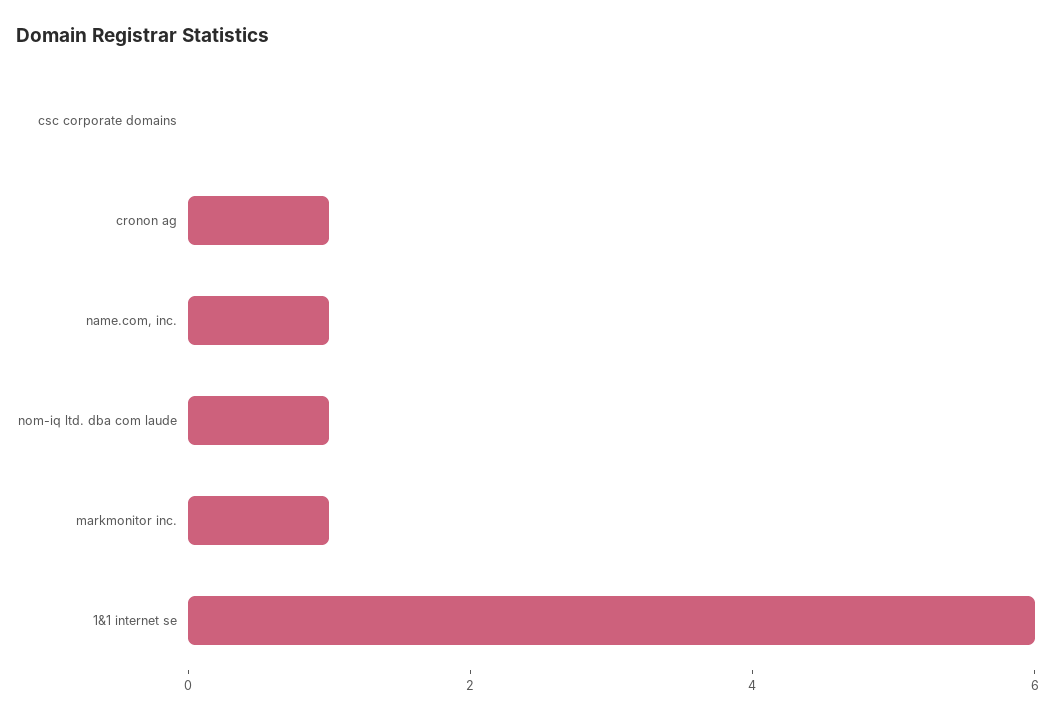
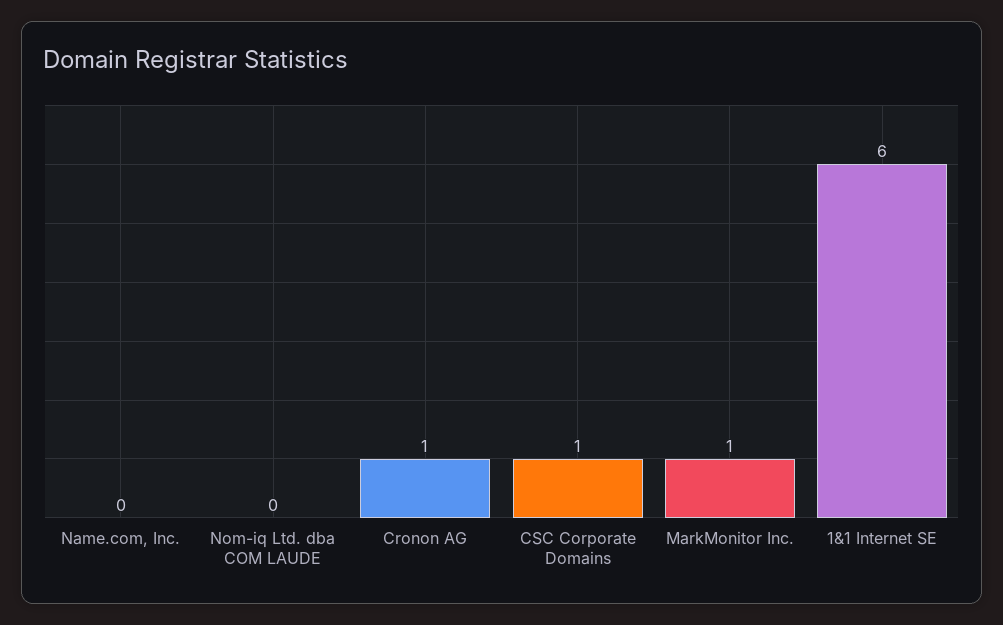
csc corporate domains: 0 -> 1
name.com, inc.: 1 -> 0
nom-iq ltd. dba com laude: 1 -> 0

